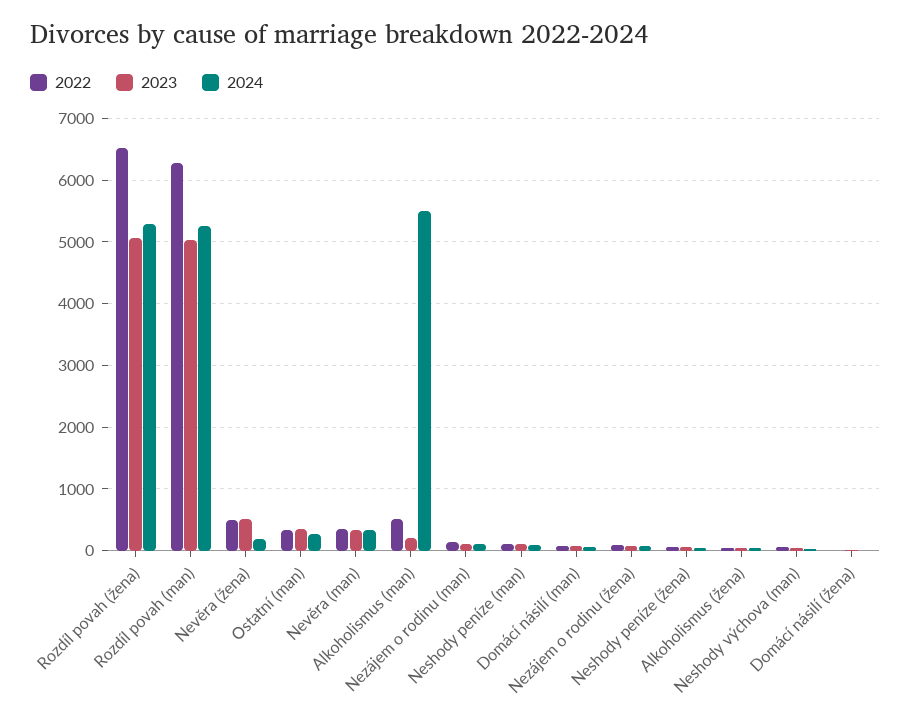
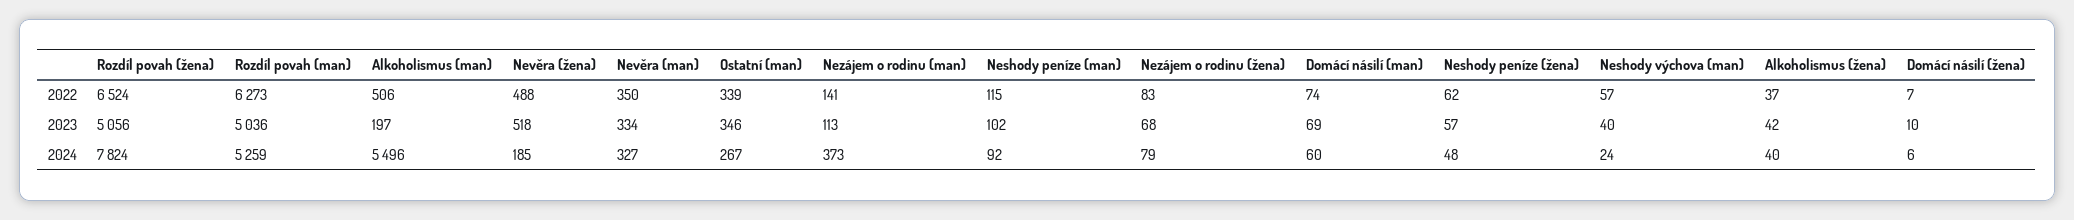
2024, Rozdíl povah (žena): 5300 -> 7824
2024, Nezájem o rodinu (man): 100 -> 373

